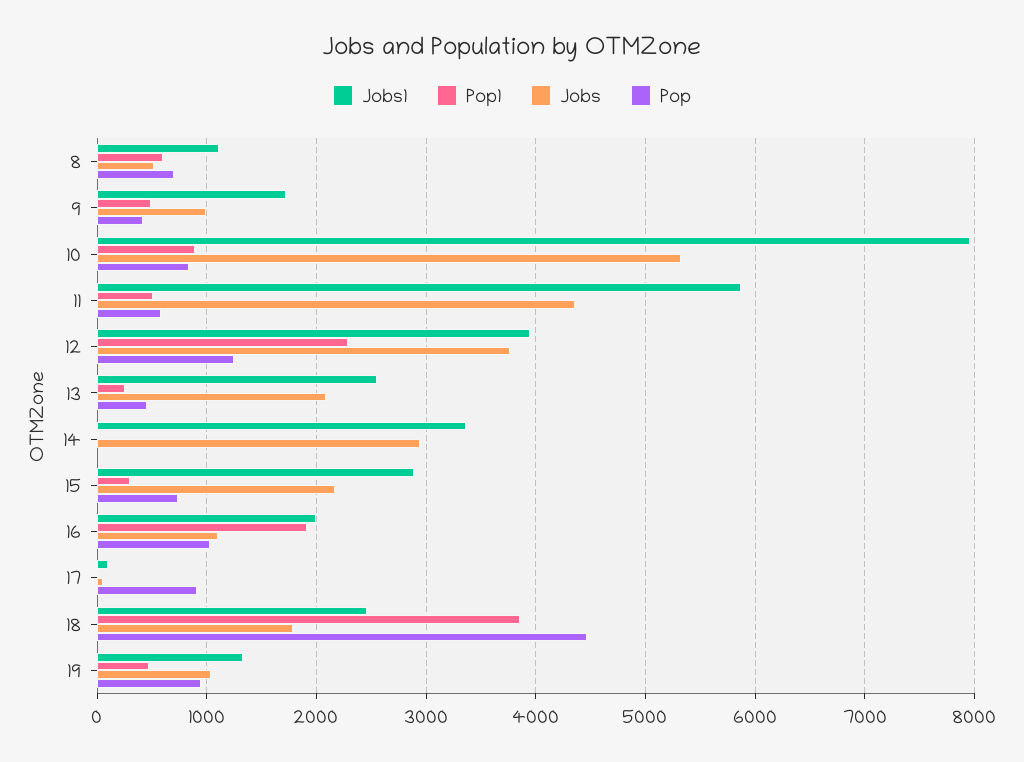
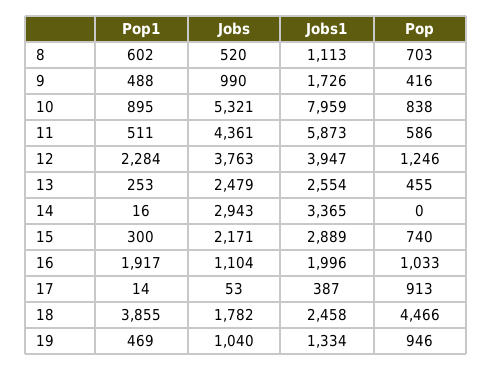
Jobs, 13: 2100 -> 2479
Jobs1, 17: 100 -> 387

